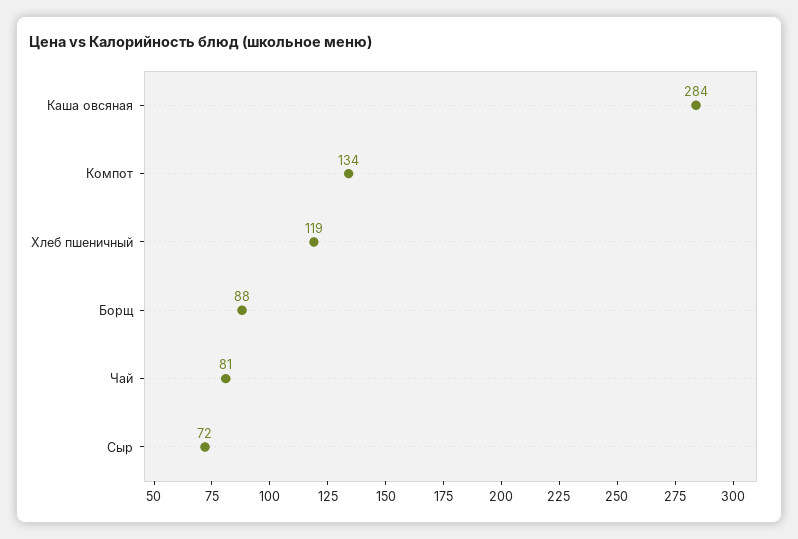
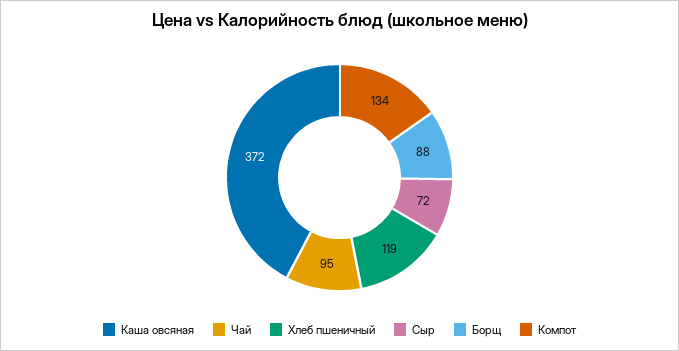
Каша овсяная: 284 -> 372
Чай: 81 -> 95

